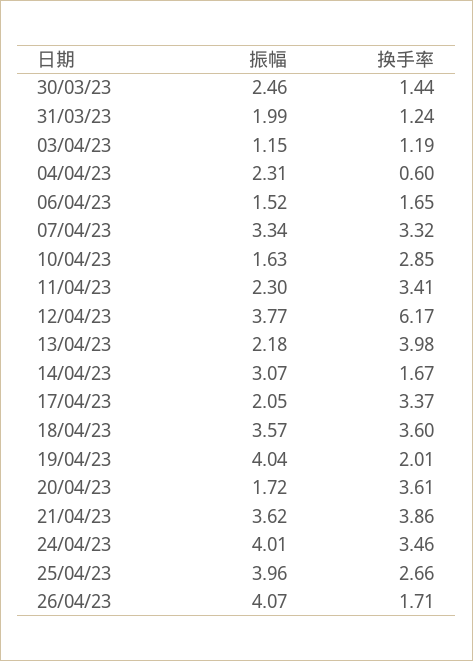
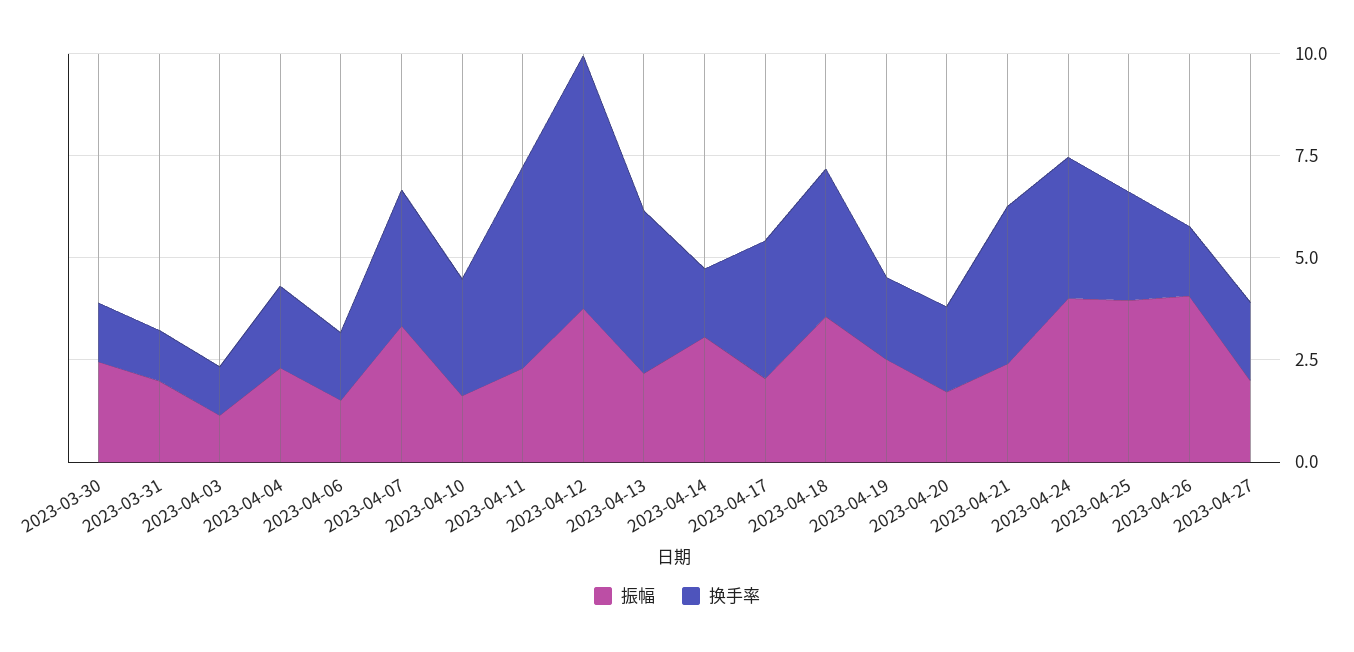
换手率, 04/04/23: 0.6 -> 2
换手率, 11/04/23: 3.41 -> 5
振幅, 19/04/23: 4.04 -> 2.5
换手率, 20/04/23: 3.61 -> 2
振幅, 21/04/23: 3.62 -> 2.5
振幅, 2023-04-27: none -> 2
换手率, 2023-04-27: none -> 2

